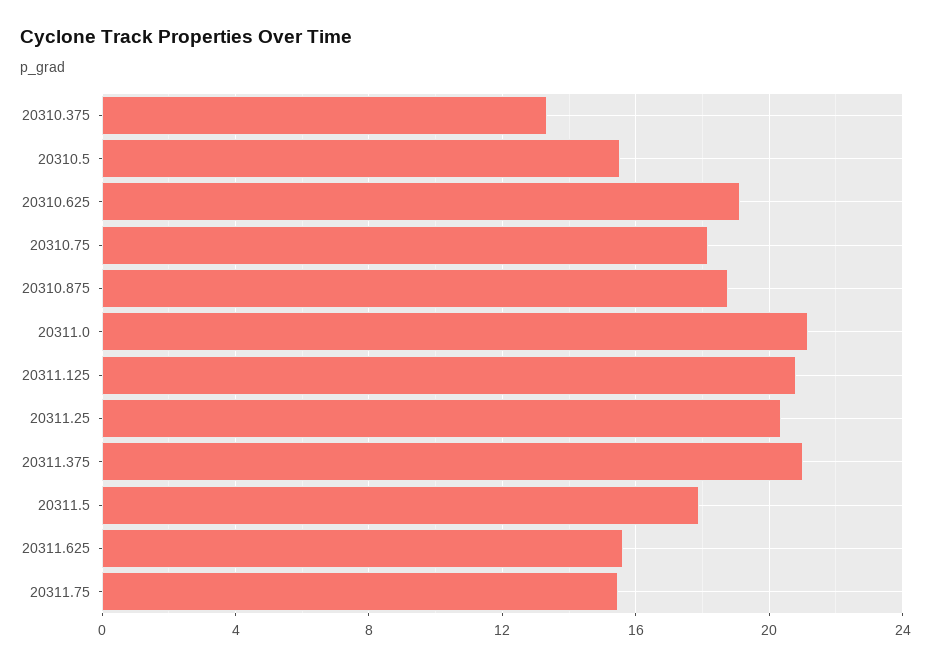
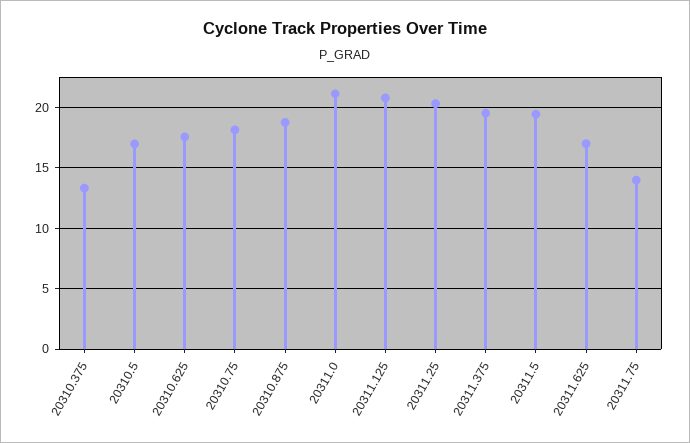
20310.5: 15.5 -> 17
20310.625: 19 -> 17.5
20311.375: 21 -> 19.5
20311.5: 18 -> 19.5
20311.625: 15.5 -> 17
20311.75: 15.5 -> 14

